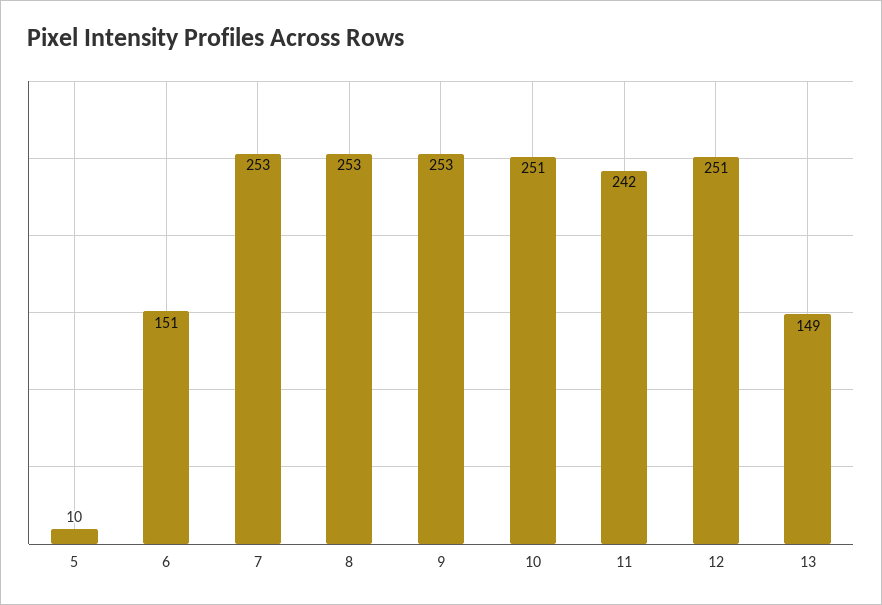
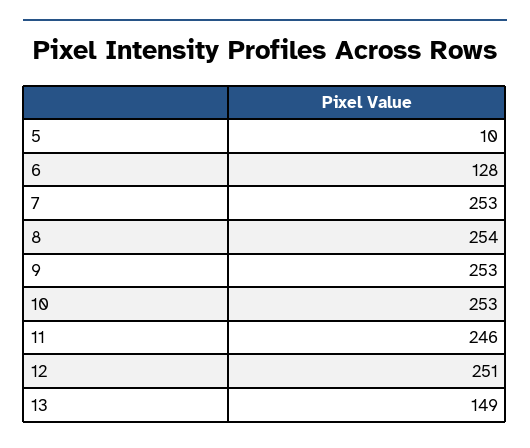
6: 151 -> 128
8: 253 -> 254
10: 251 -> 253
11: 242 -> 246

